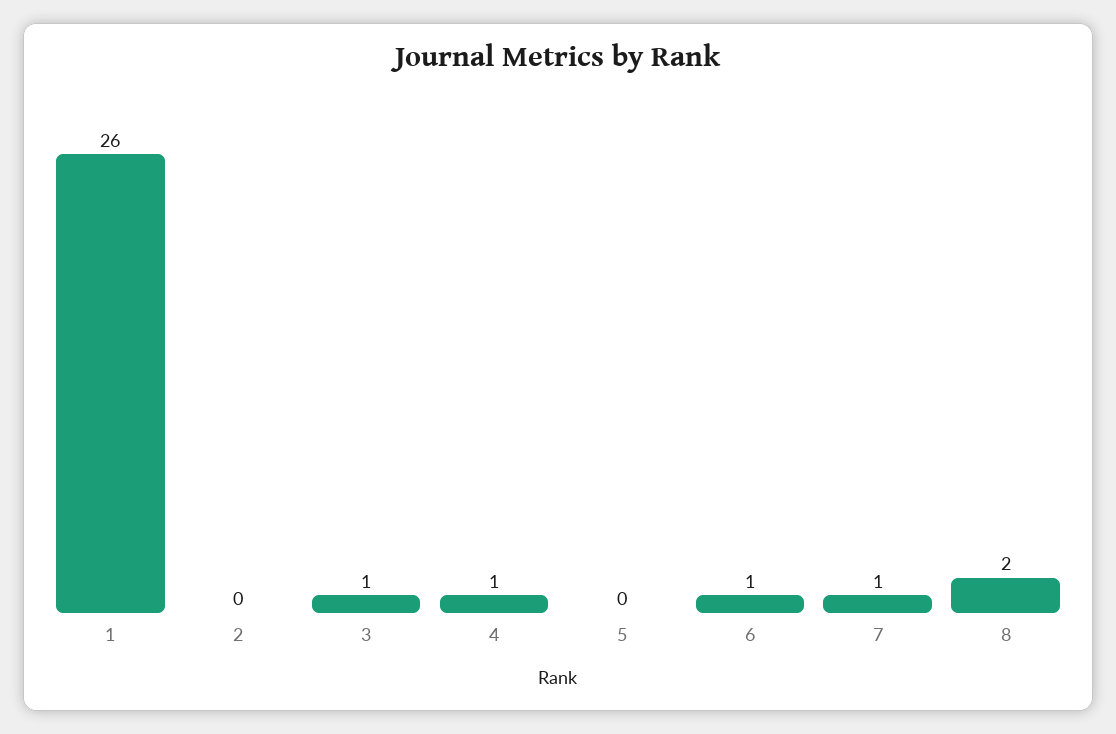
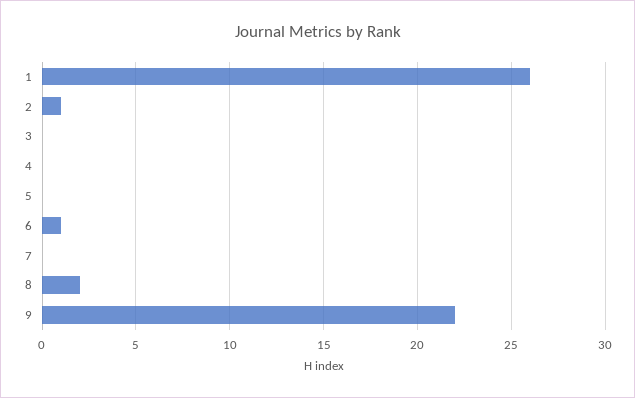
2: 0 -> 1
3: 1 -> 0
4: 1 -> 0
7: 1 -> 0
9: none -> 22

